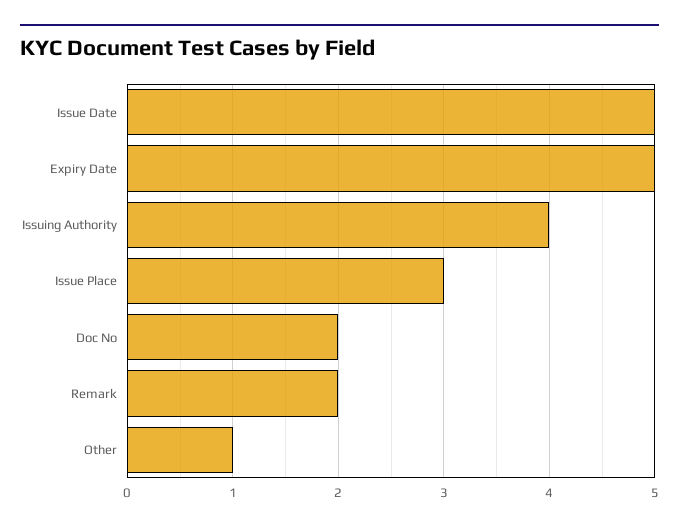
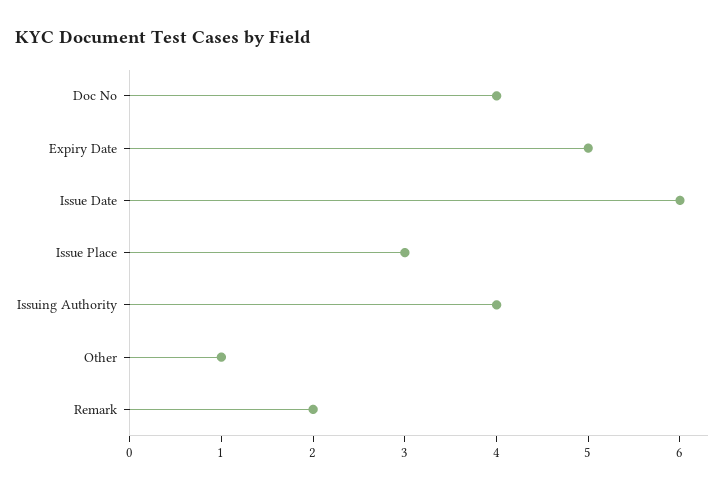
Issue Date: 5 -> 6
Doc No: 2 -> 4

